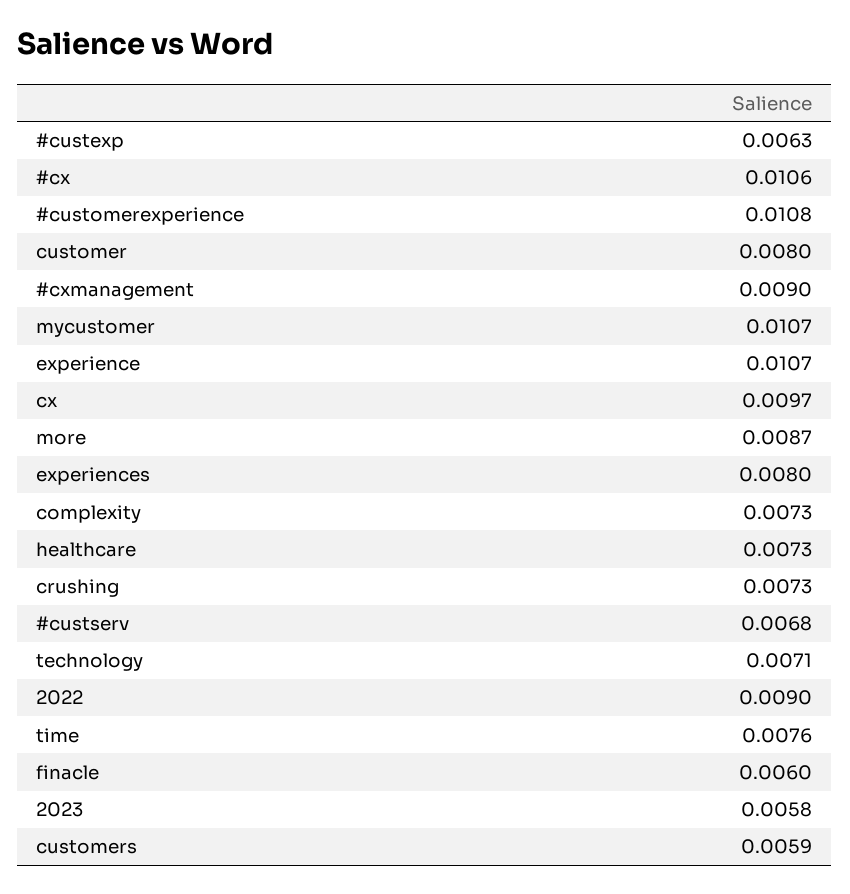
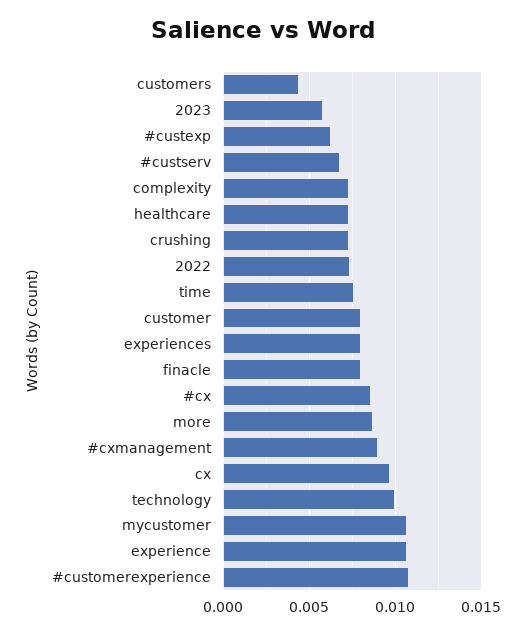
#cx: 0.0106 -> 0.0085
technology: 0.0071 -> 0.01
2022: 0.009 -> 0.0075
finacle: 0.006 -> 0.008
customers: 0.0059 -> 0.0045

